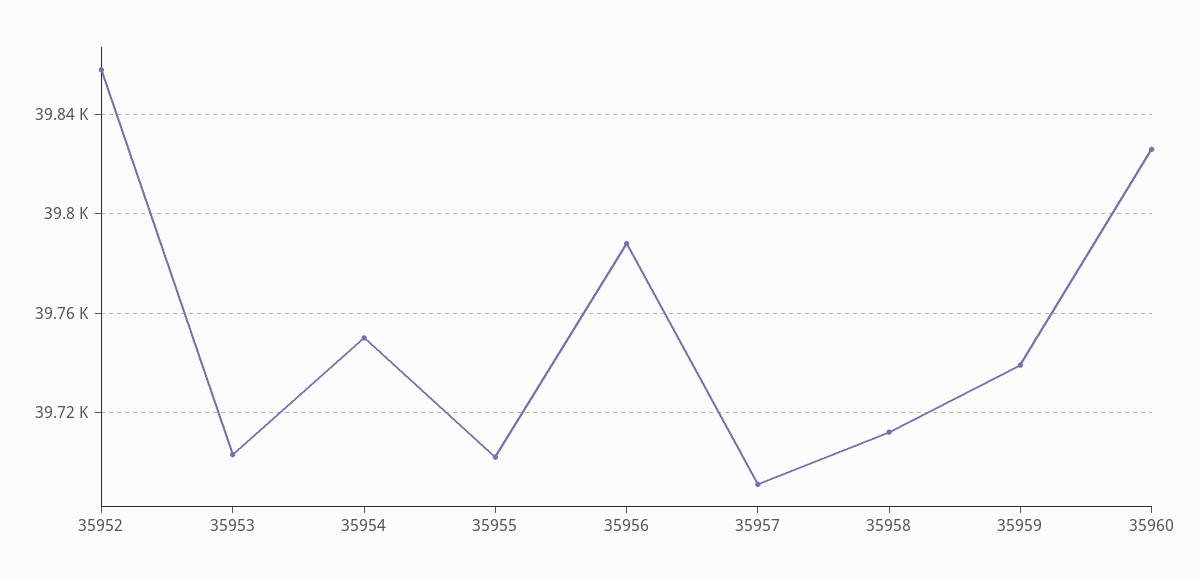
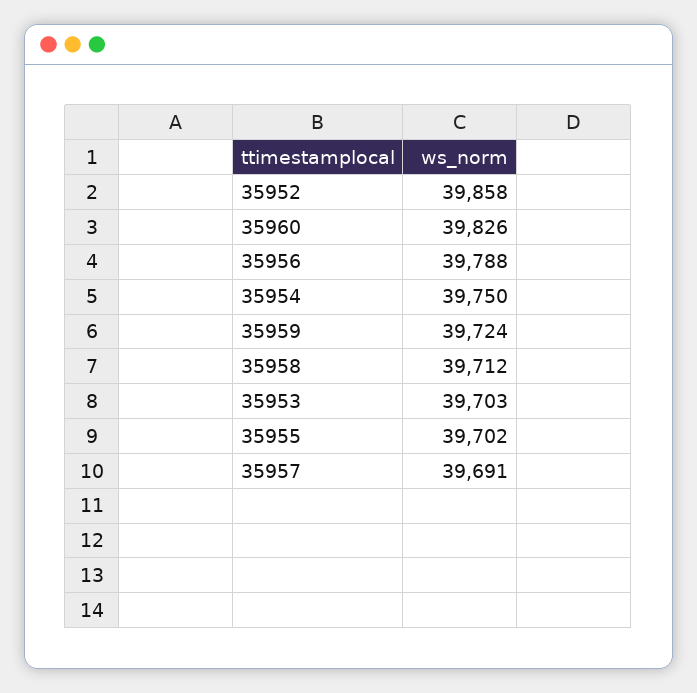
35959: 39740 -> 39724

